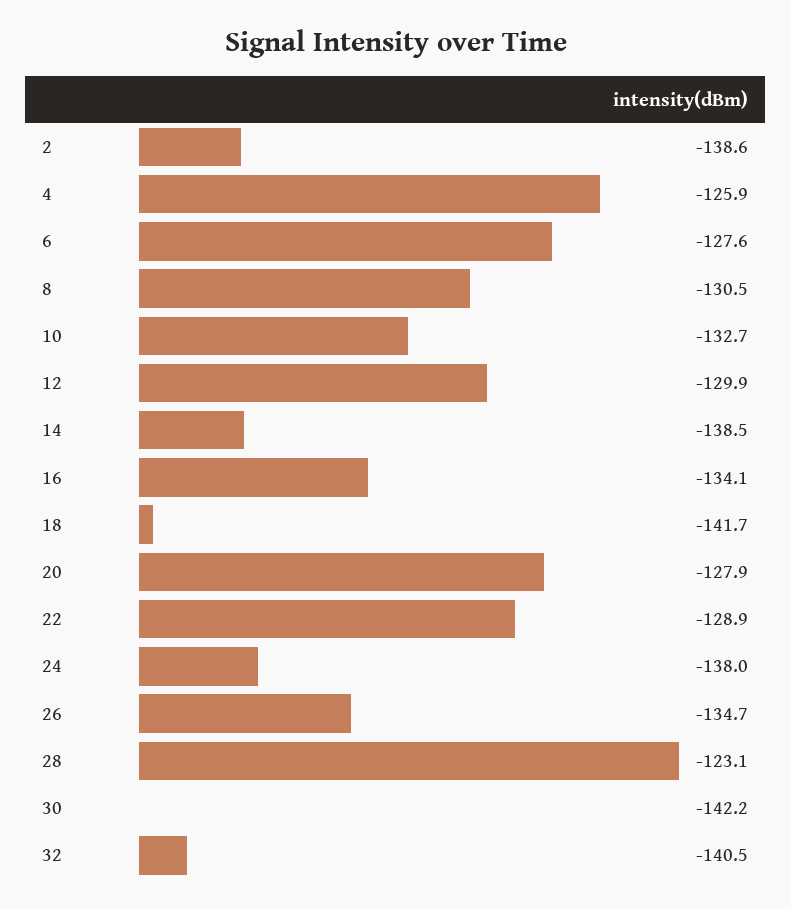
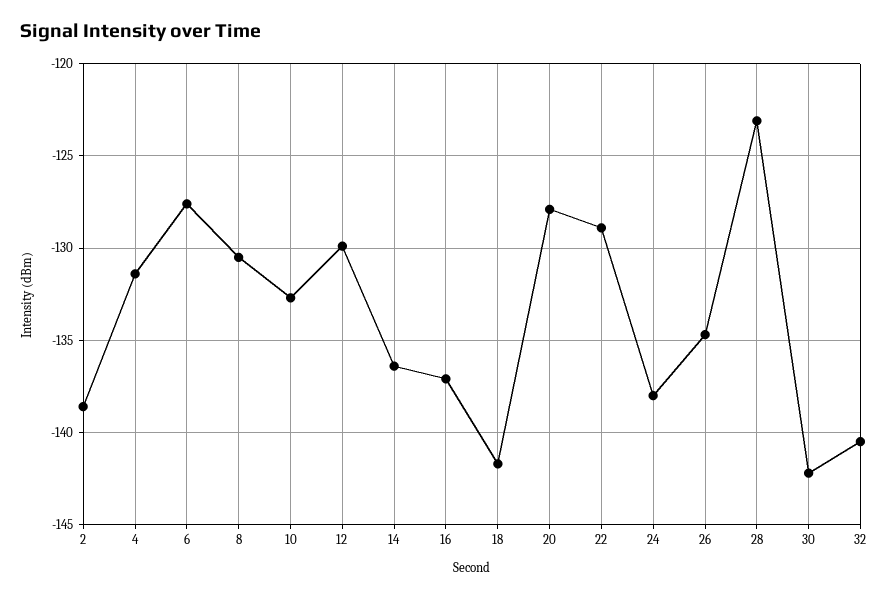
4: -125.9 -> -131.5
14: -138.5 -> -136.5
16: -134.1 -> -137

